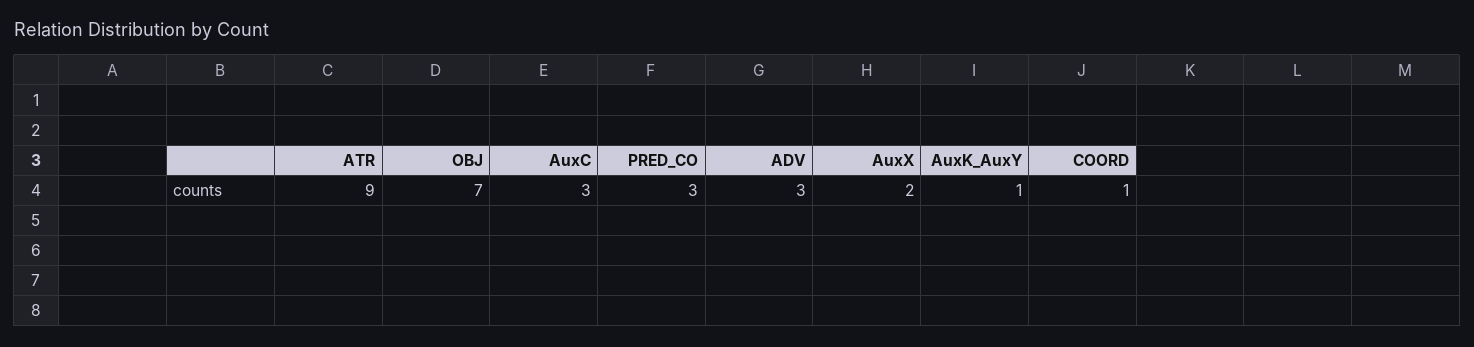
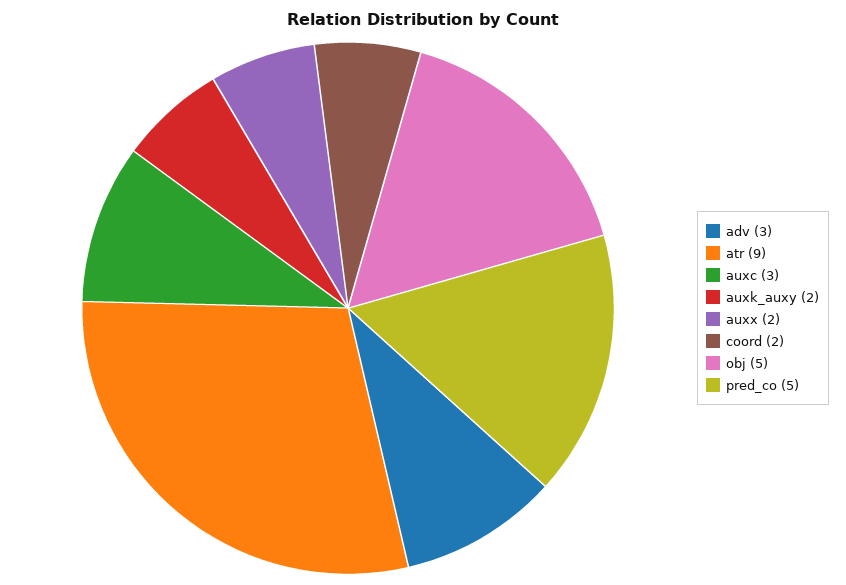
OBJ: 7 -> 5
PRED_CO: 3 -> 5
AuxK_AuxY: 1 -> 2
COORD: 1 -> 2

